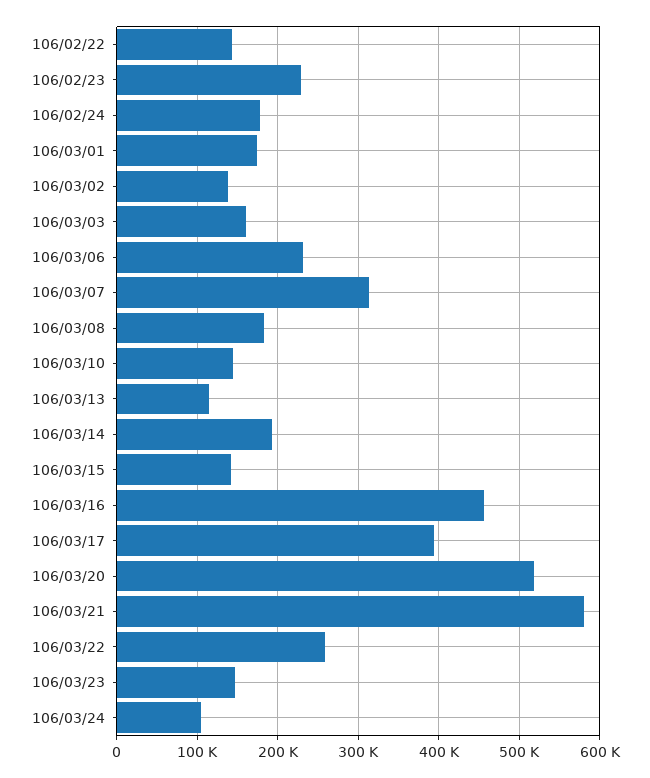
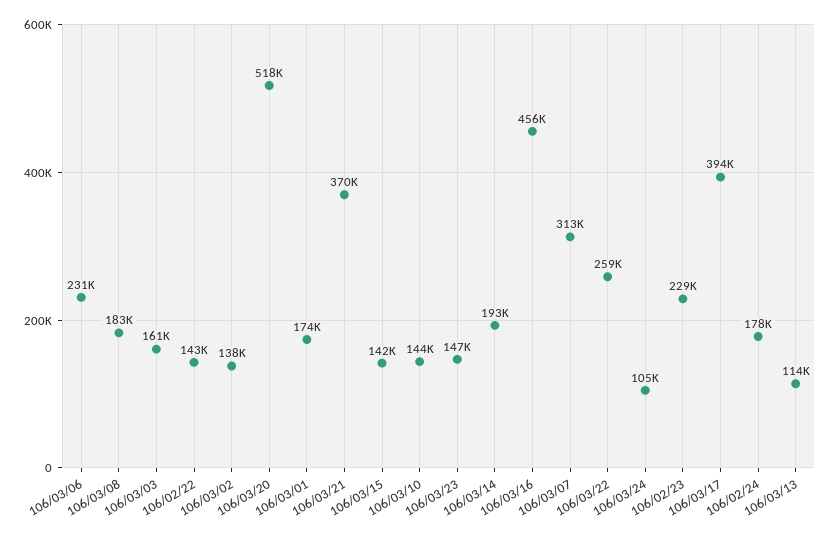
106/03/21: 580000 -> 370000

